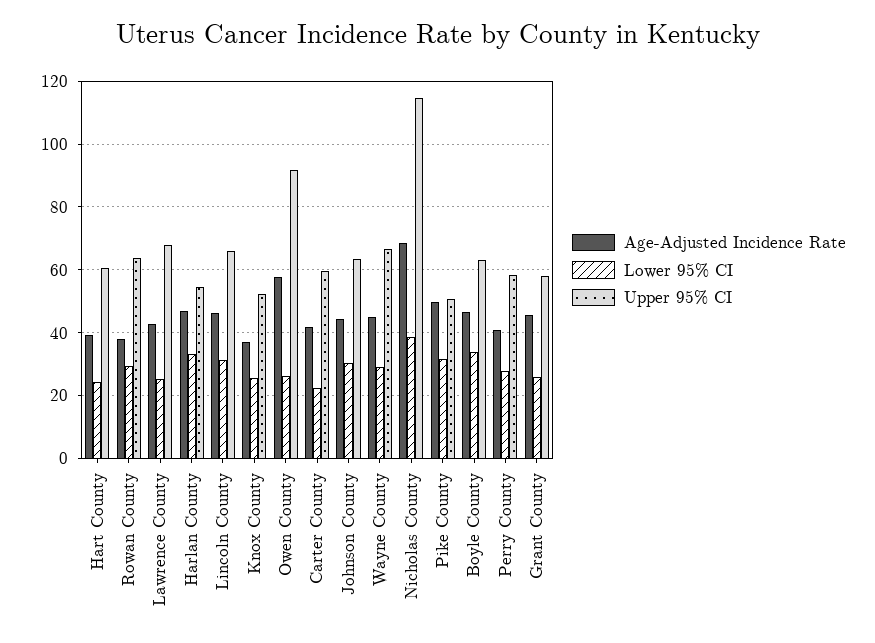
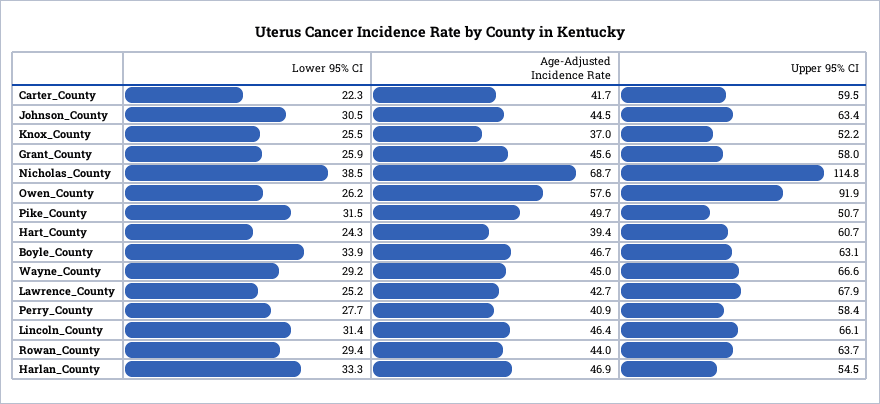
Age-Adjusted Incidence Rate, Rowan County: 38 -> 44

